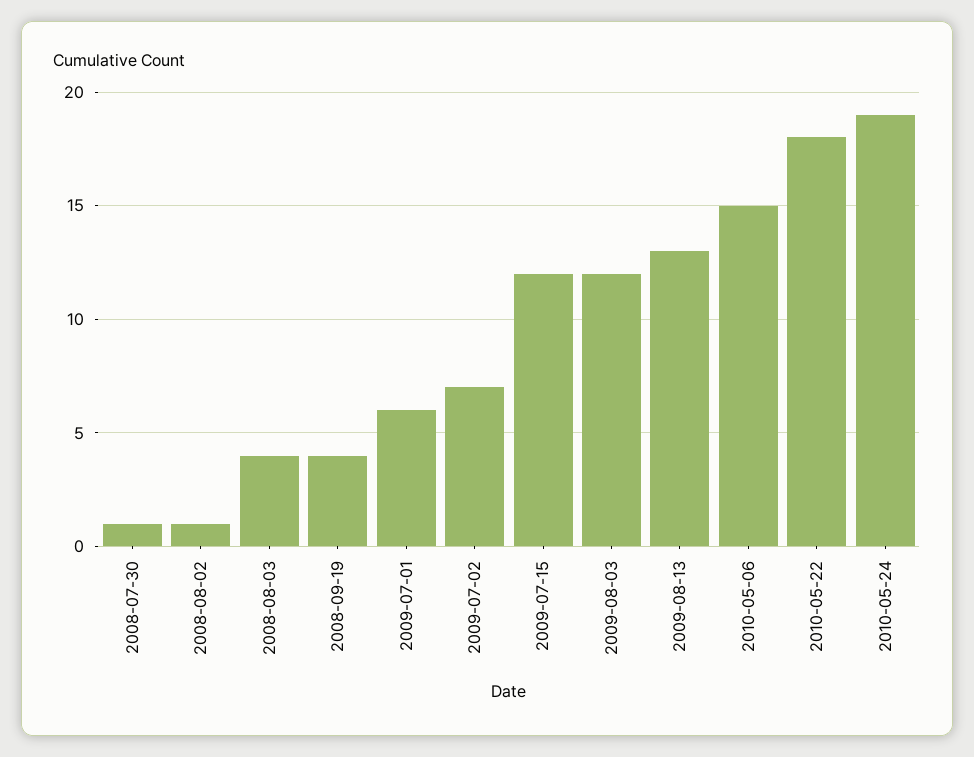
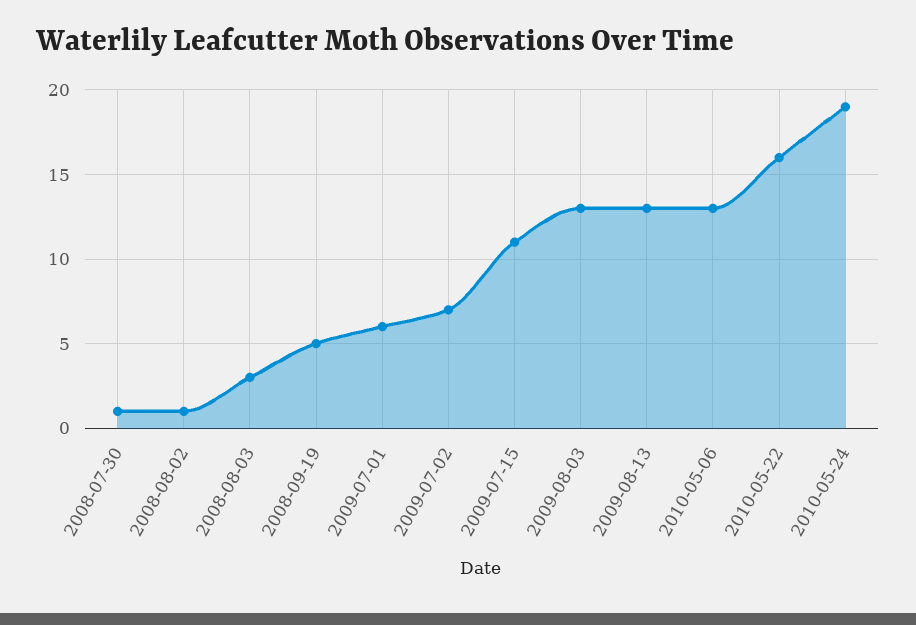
2008-08-03: 4 -> 3
2008-09-19: 4 -> 5
2009-07-15: 12 -> 11
2009-08-03: 12 -> 13
2010-05-06: 15 -> 13
2010-05-22: 18 -> 16

